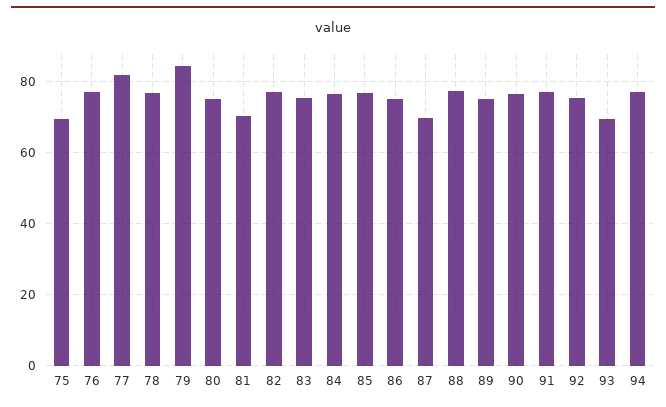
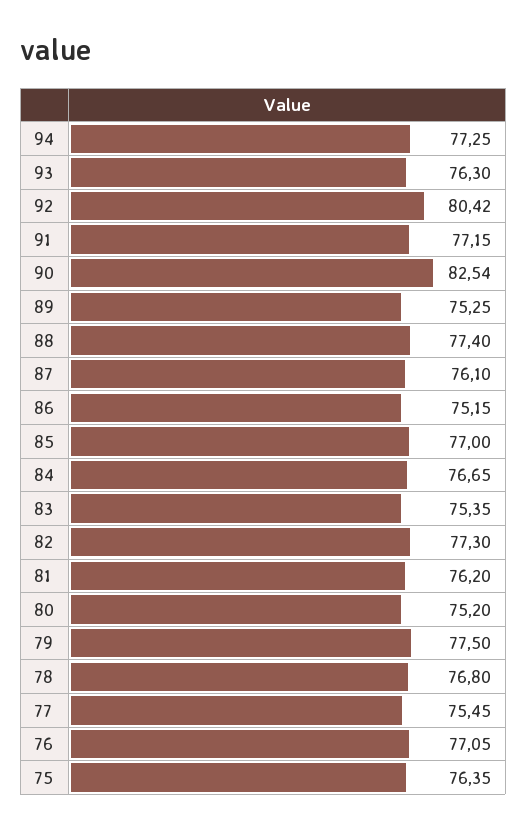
75: 70 -> 76.35
77: 82 -> 75.45
79: 84 -> 77.5
81: 70 -> 76.2
87: 70 -> 76.1
90: 76 -> 82.54
92: 76 -> 80.42
93: 70 -> 76.3

